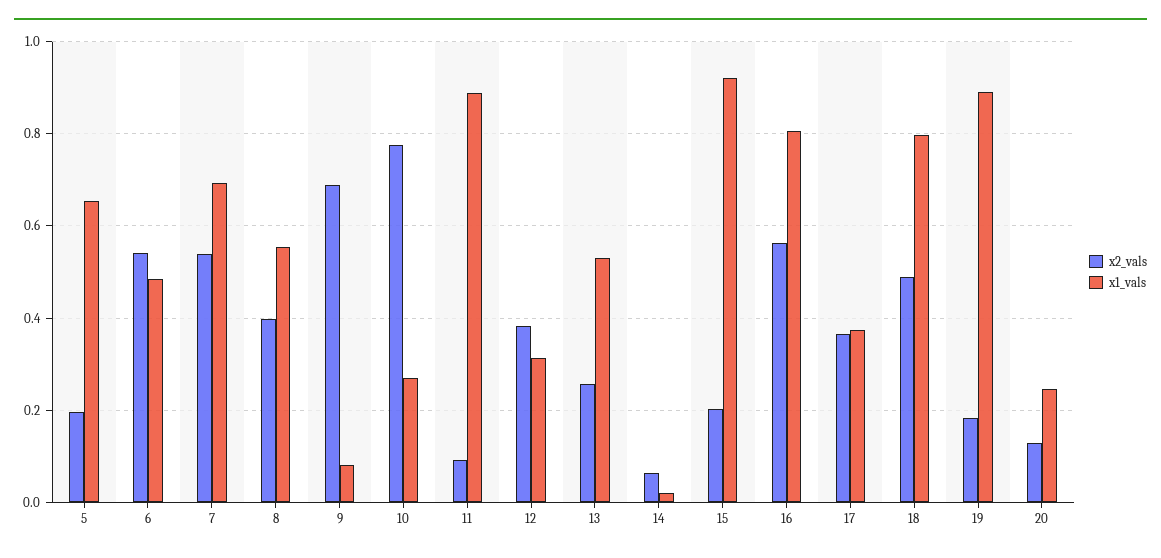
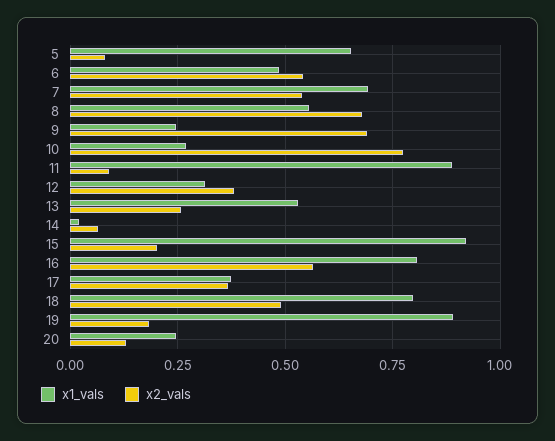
x2_vals, 5: 0.2 -> 0.075
x2_vals, 8: 0.4 -> 0.675
x1_vals, 9: 0.08 -> 0.25

